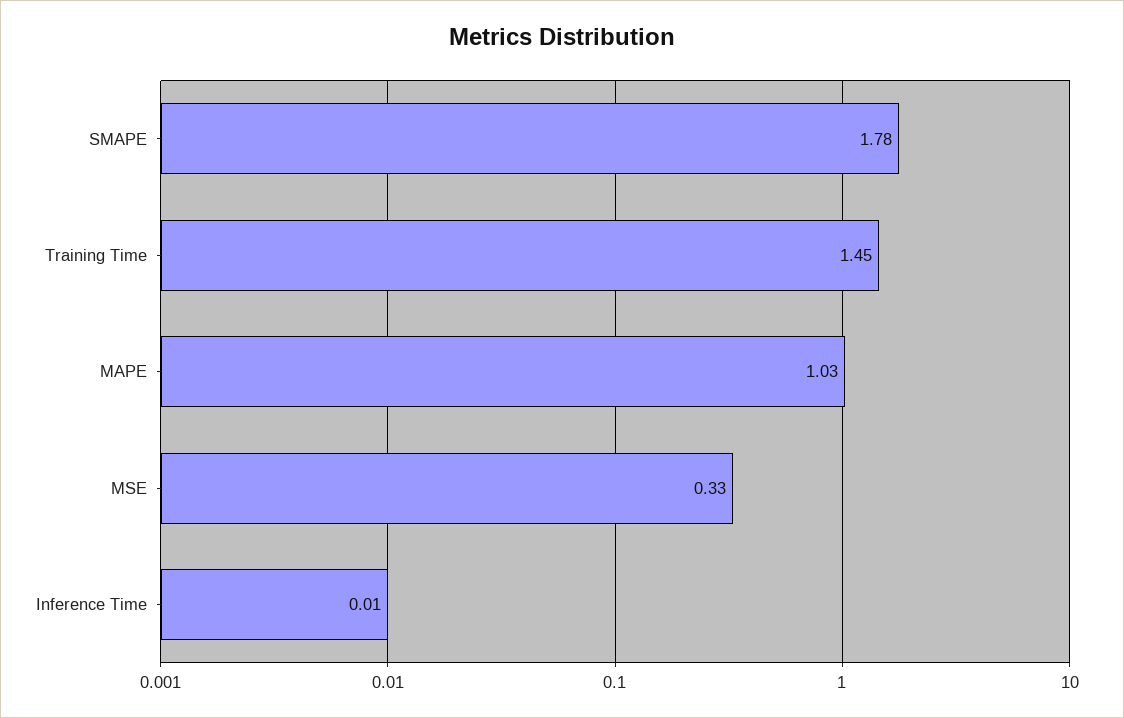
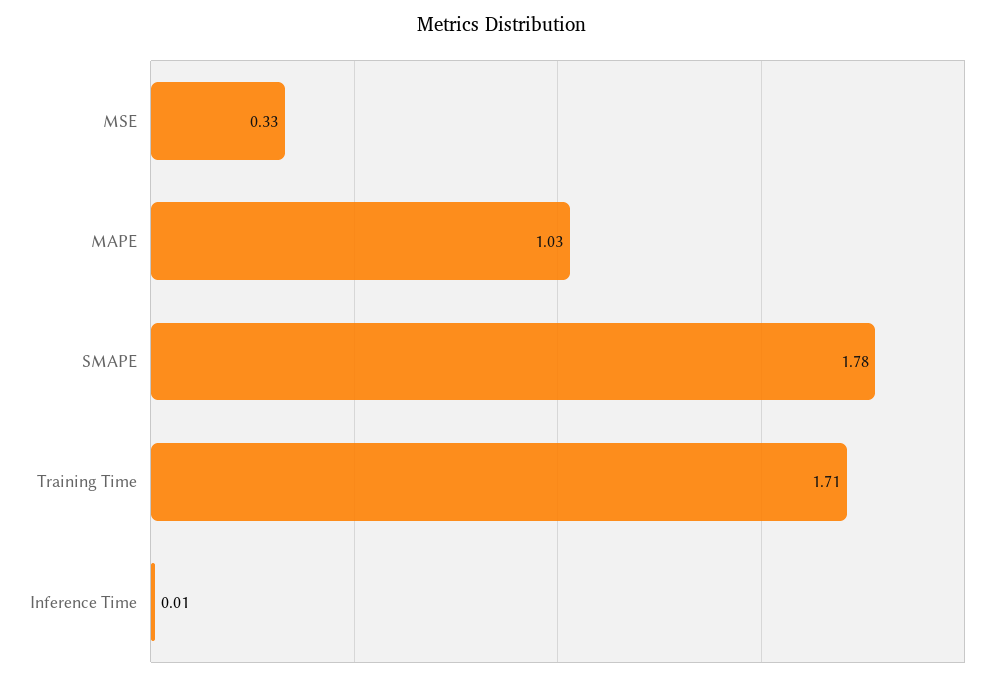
Training Time: 1.45 -> 1.71

